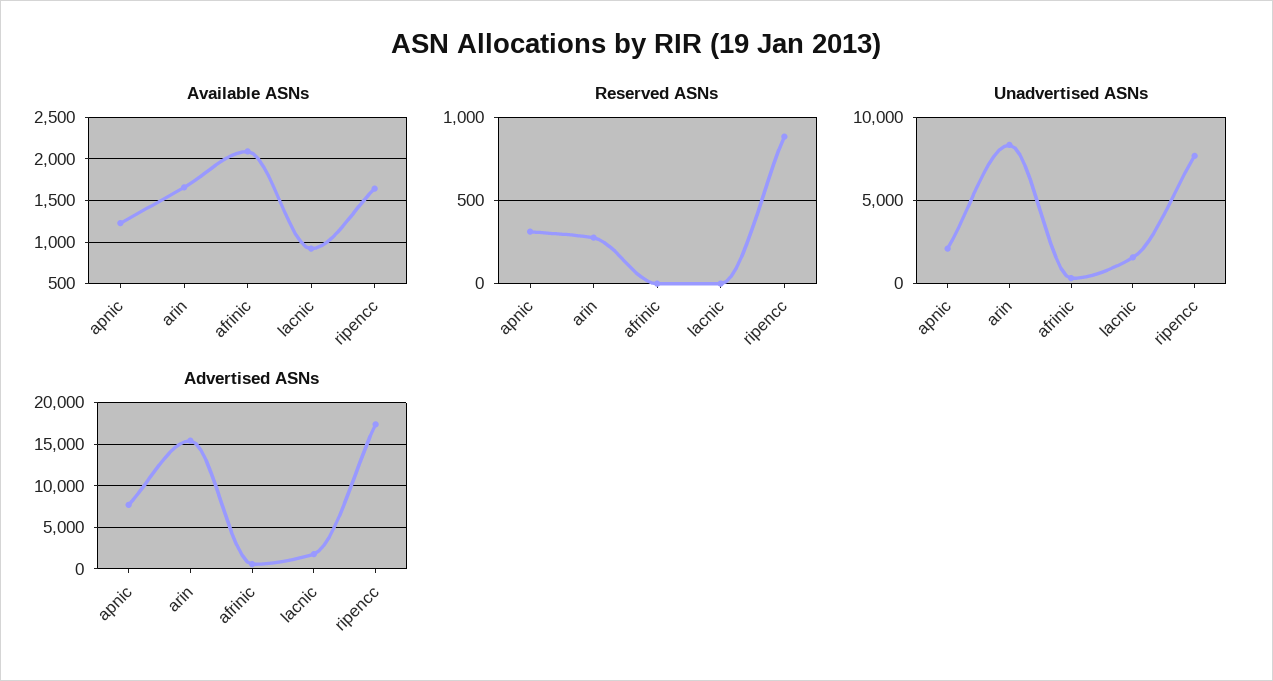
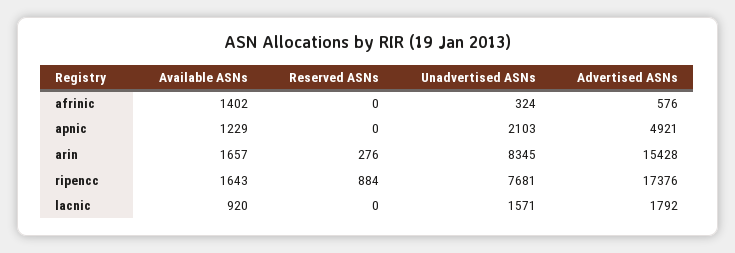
Available ASNs, afrinic: 2100 -> 1402
Reserved ASNs, apnic: 300 -> 0
Advertised ASNs, apnic: 8000 -> 4921

